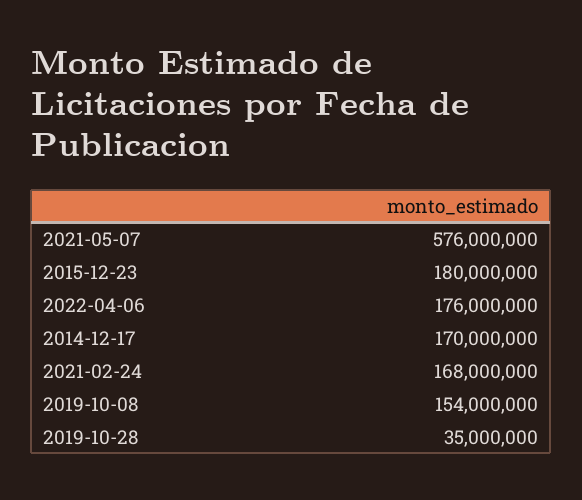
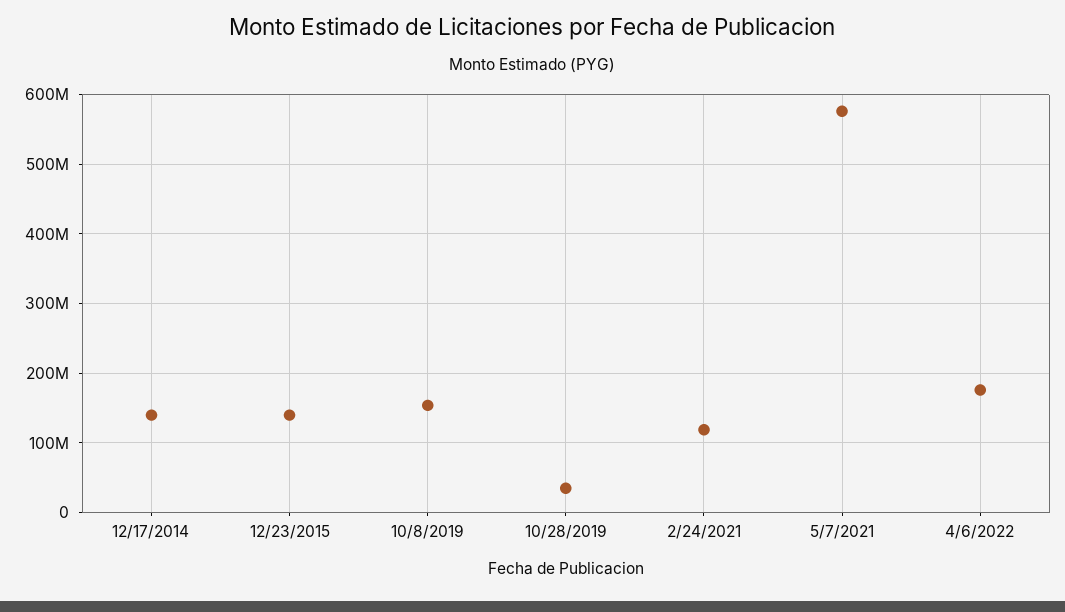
2015-12-23: 180000000 -> 140000000
2014-12-17: 170000000 -> 140000000
2021-02-24: 168000000 -> 120000000

